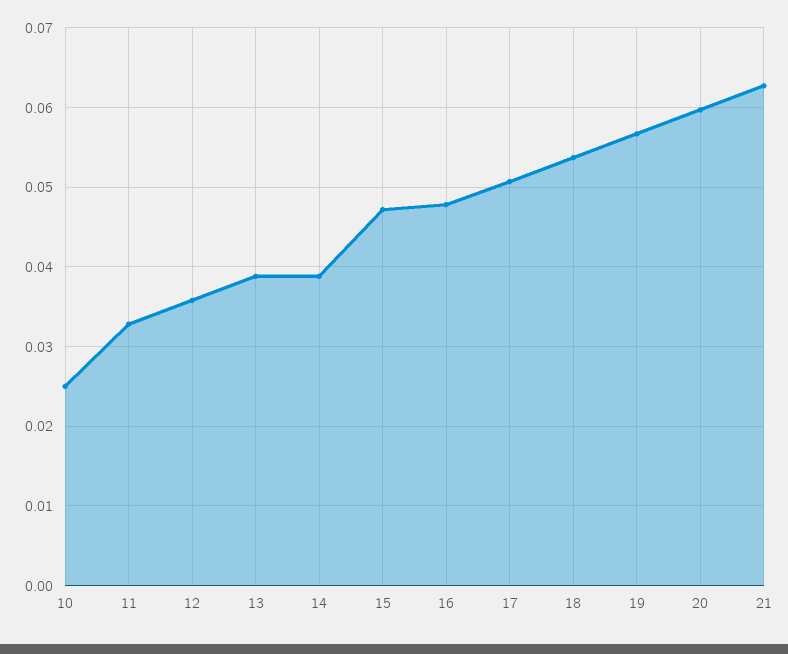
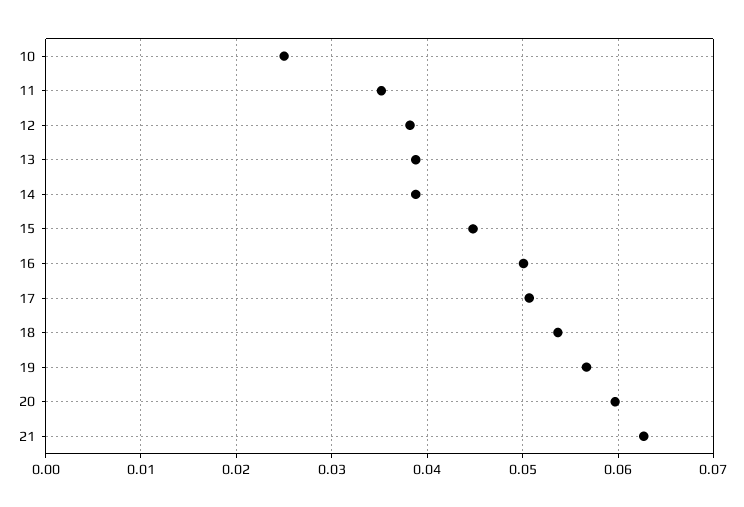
11: 0.033 -> 0.035
12: 0.036 -> 0.038
15: 0.047 -> 0.045
16: 0.048 -> 0.05

